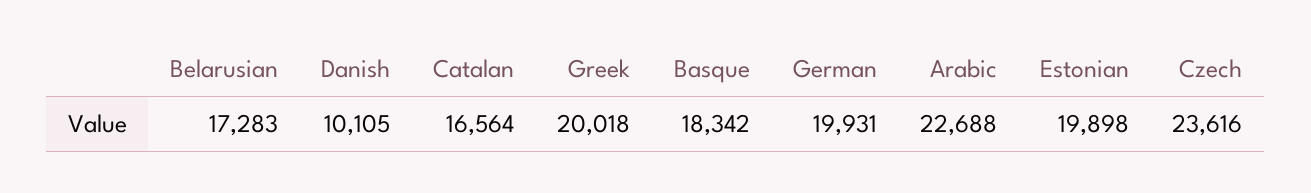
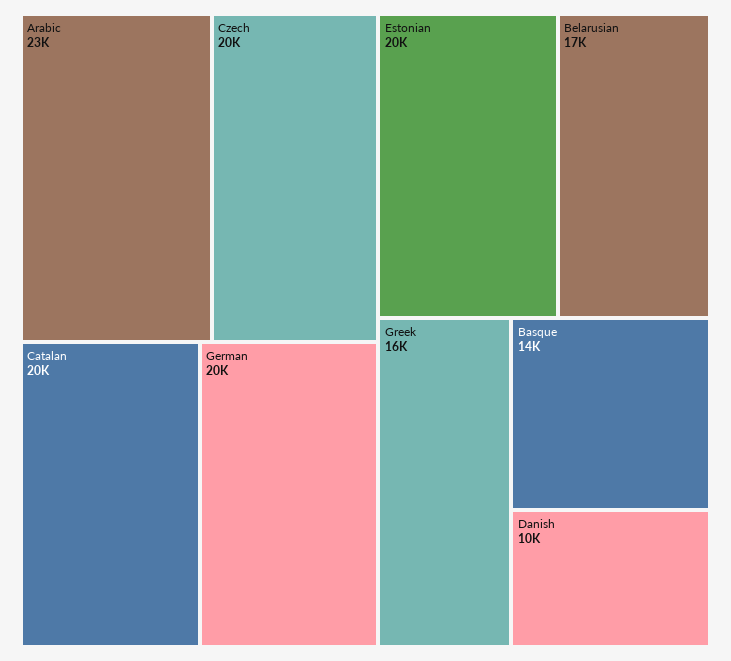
Catalan: 16564 -> 20000
Greek: 20018 -> 16000
Basque: 18342 -> 14000
Czech: 23616 -> 20000

